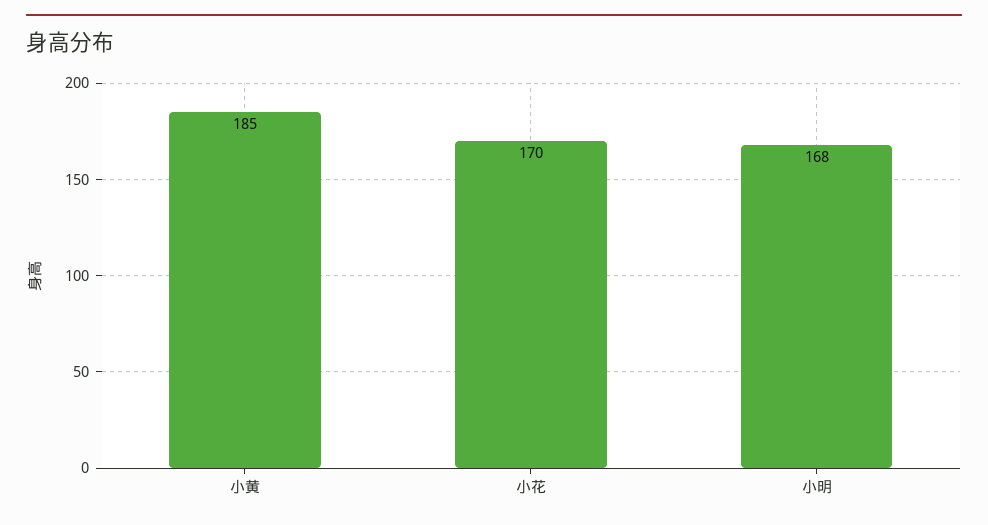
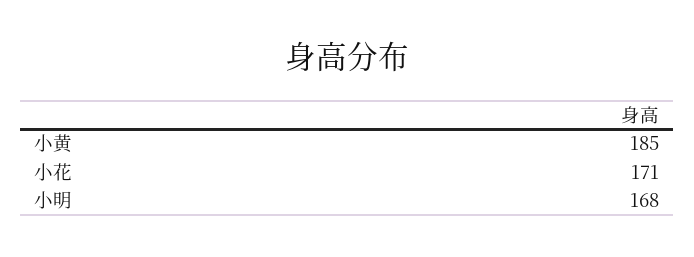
小花: 170 -> 171

